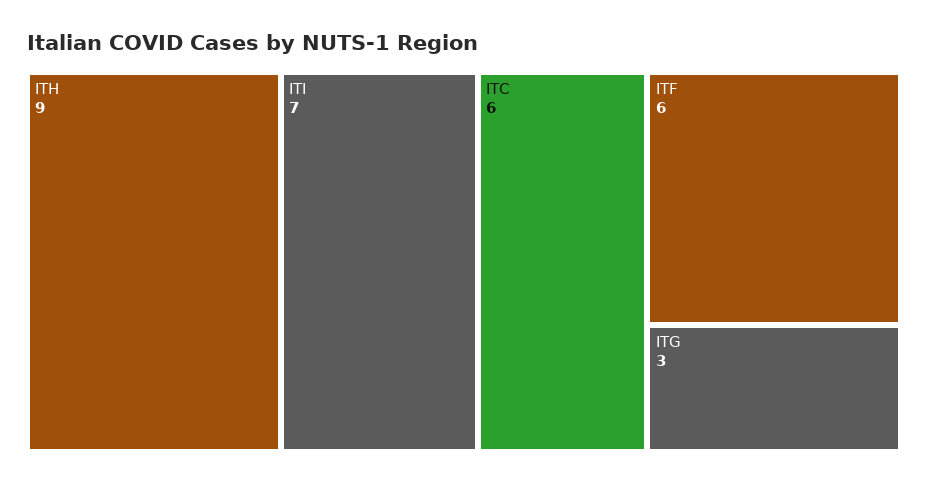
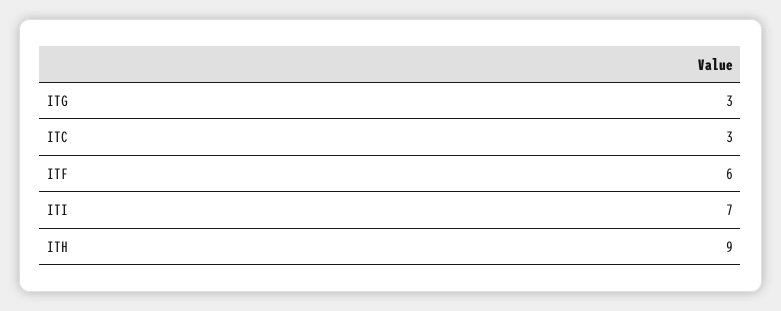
ITC: 6 -> 3

